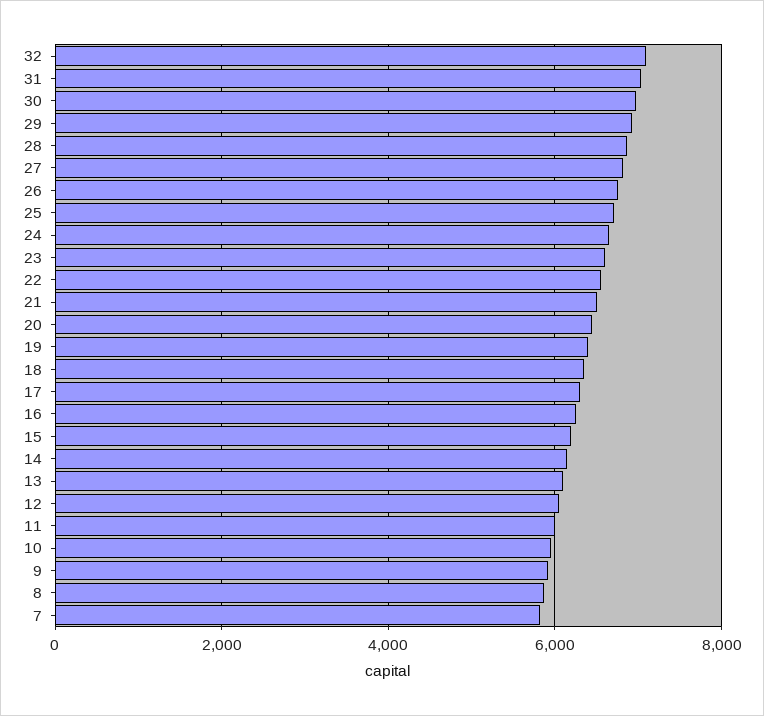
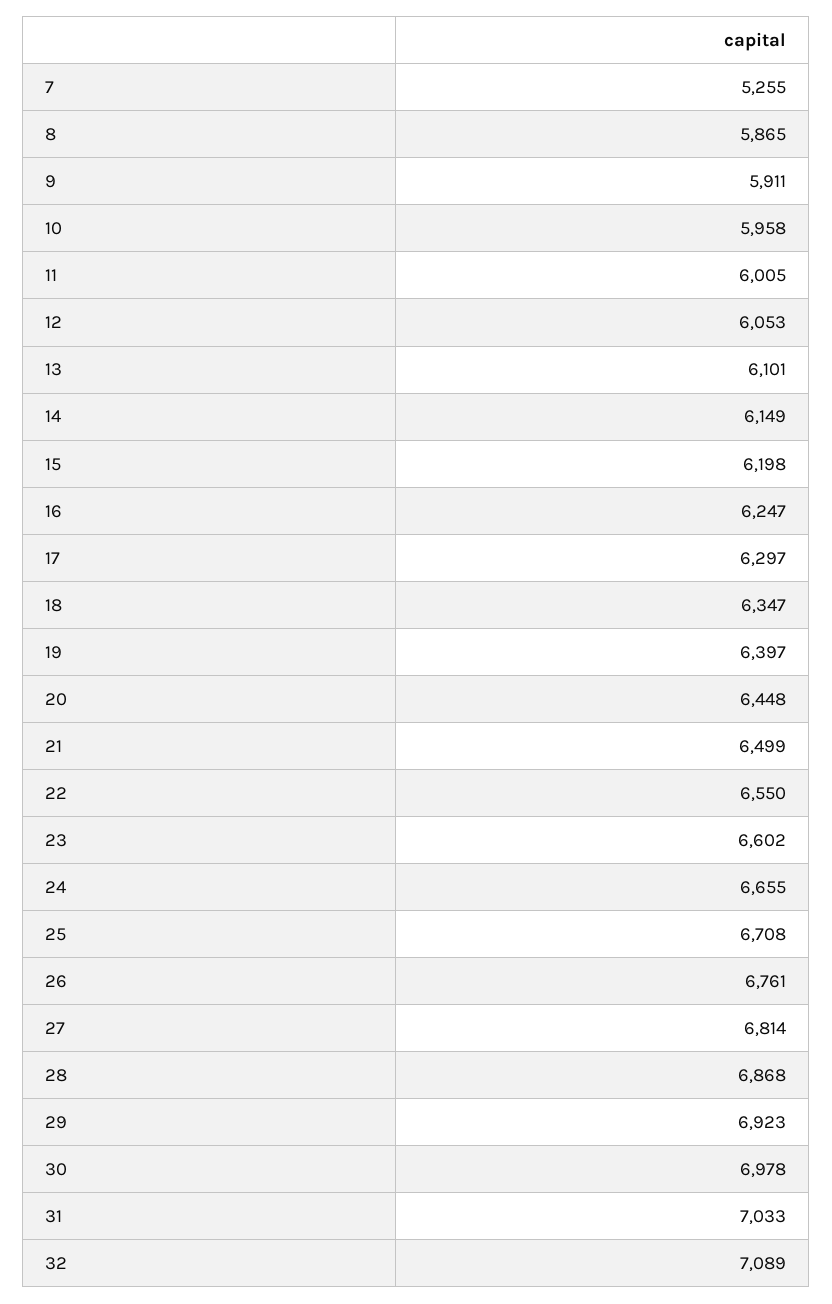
7: 5800 -> 5255

